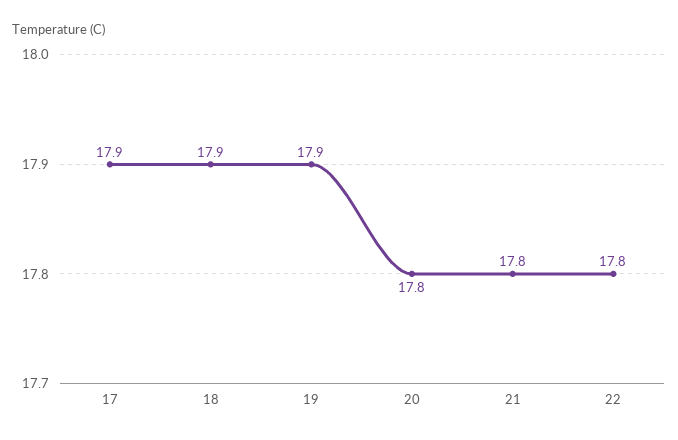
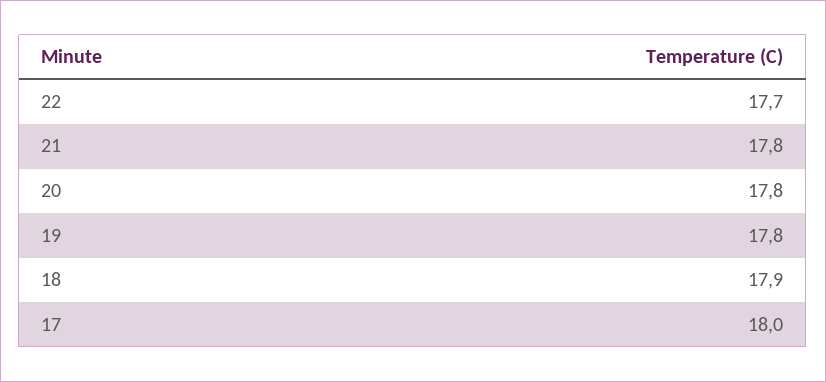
17: 17.9 -> 18
19: 17.9 -> 17.8
22: 17.8 -> 17.7

